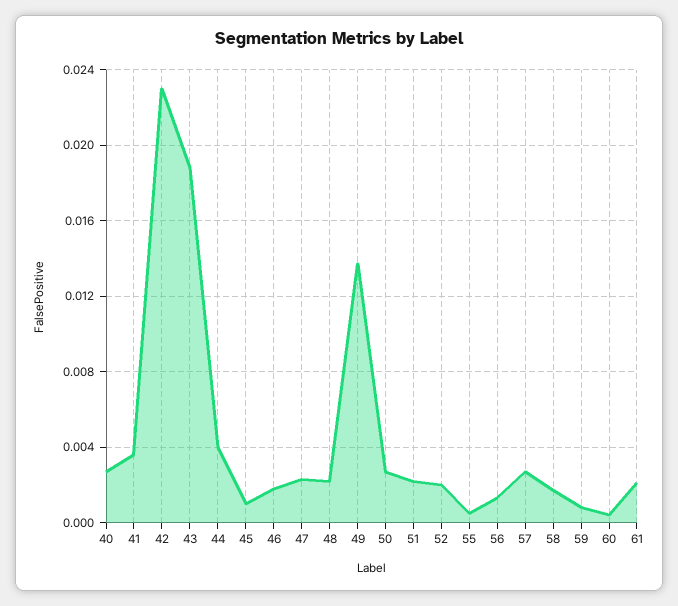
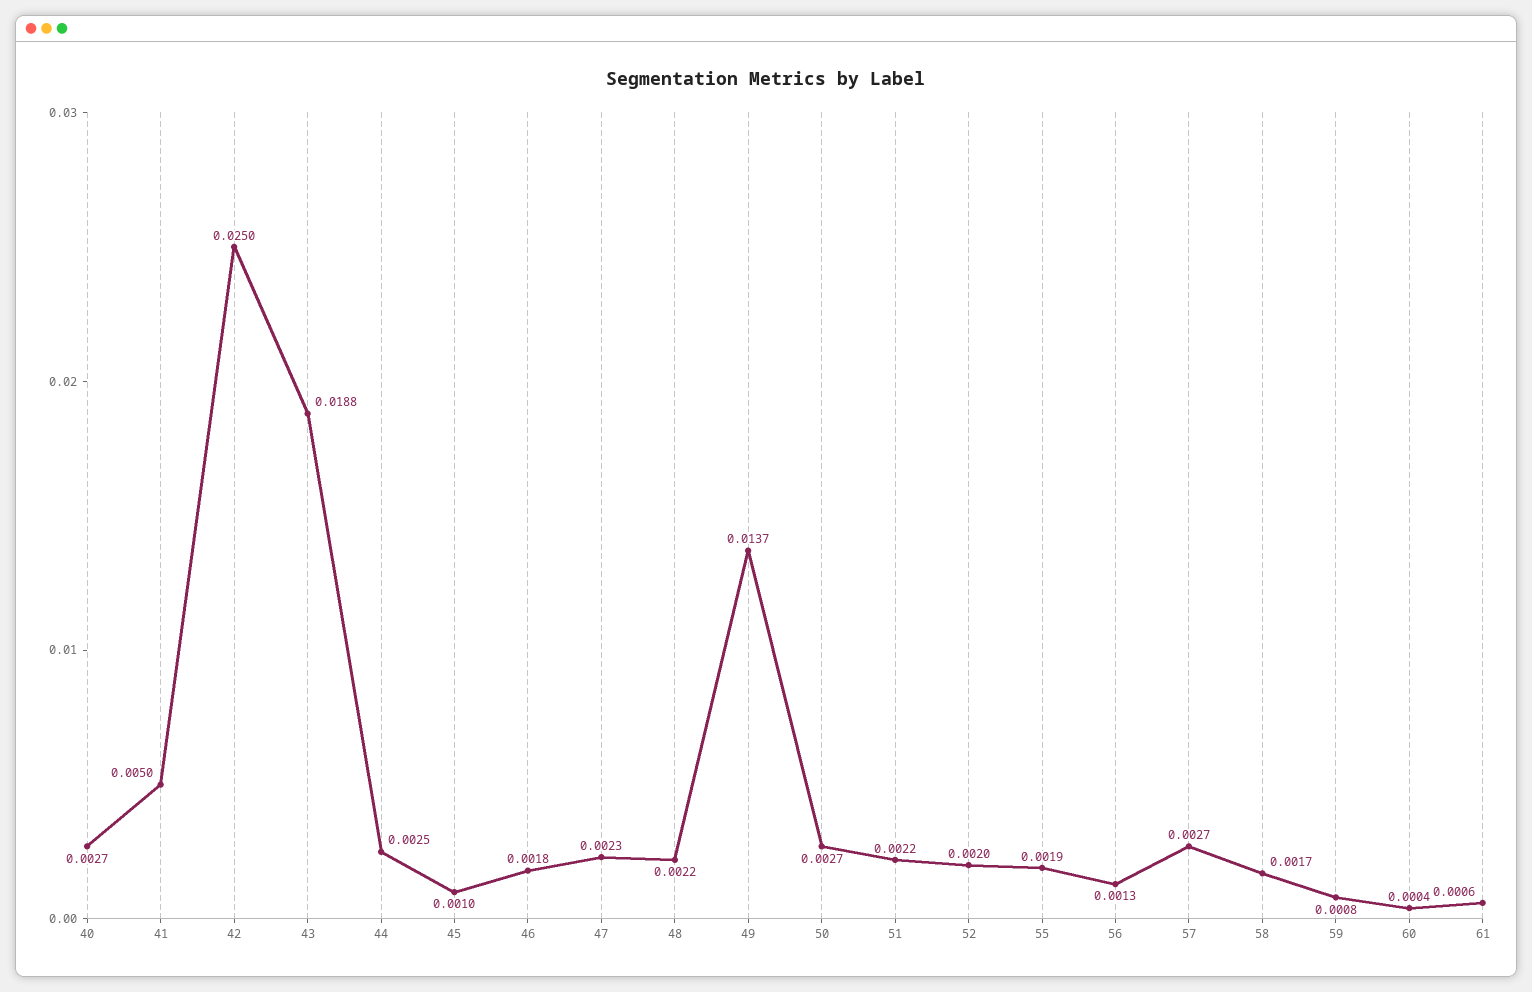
41: 0.0035 -> 0.005
42: 0.023 -> 0.025
44: 0.004 -> 0.0025
55: 0.0005 -> 0.0019
61: 0.002 -> 0.0006

